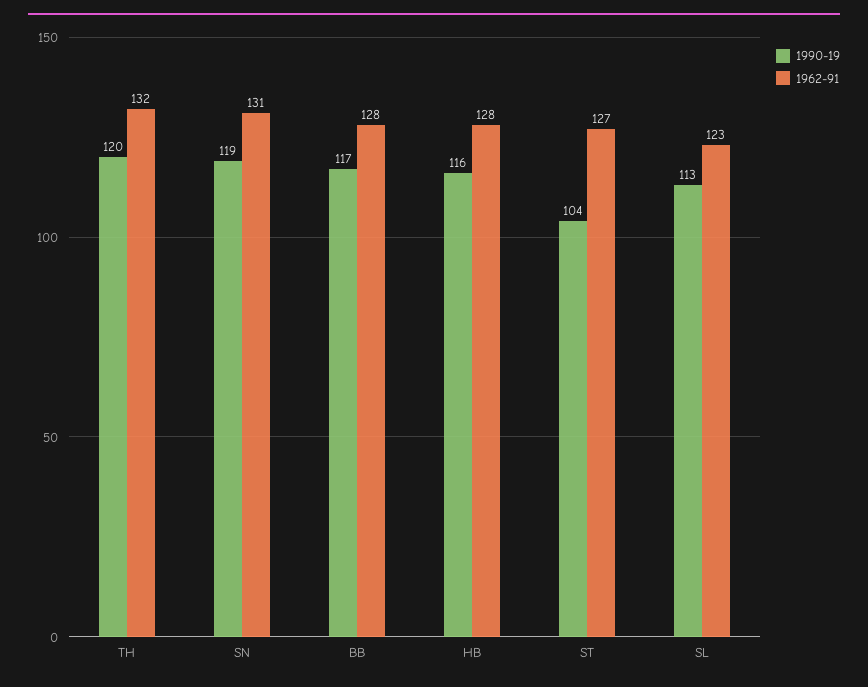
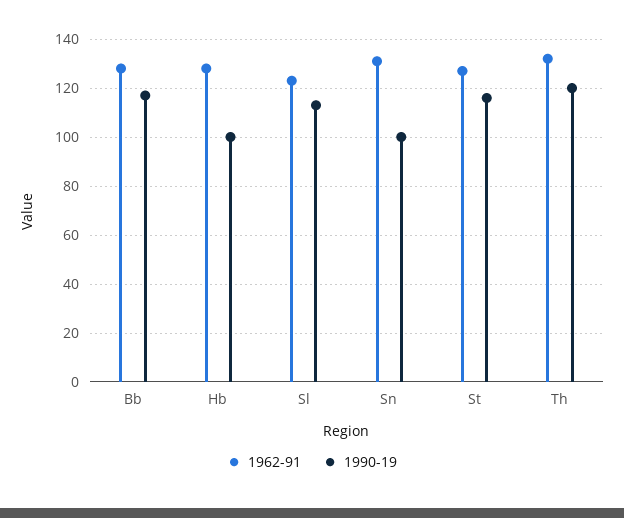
1990-19, SN: 119 -> 100
1990-19, HB: 116 -> 100
1990-19, ST: 104 -> 115

